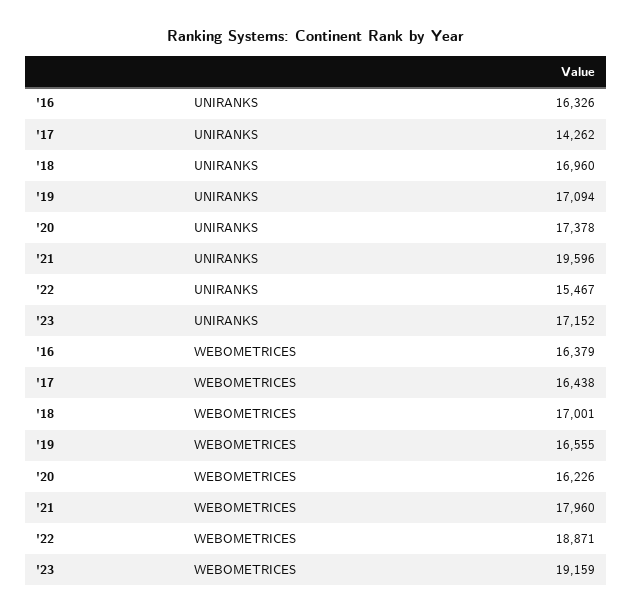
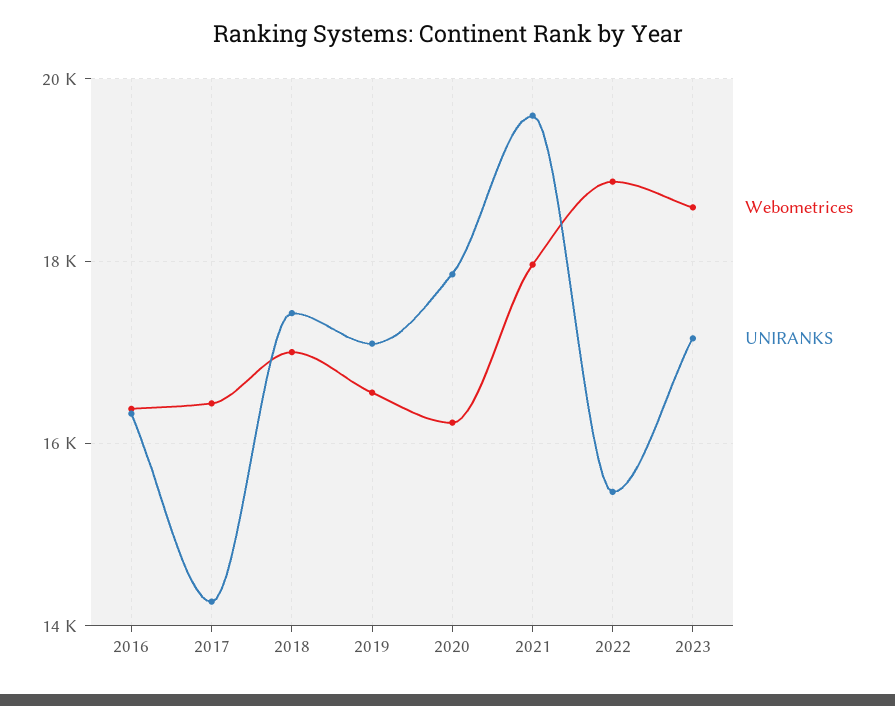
UNIRANKS, '18: 16960 -> 17400
UNIRANKS, '20: 17378 -> 17800
WEBOMETRICES, '23: 19159 -> 18600

